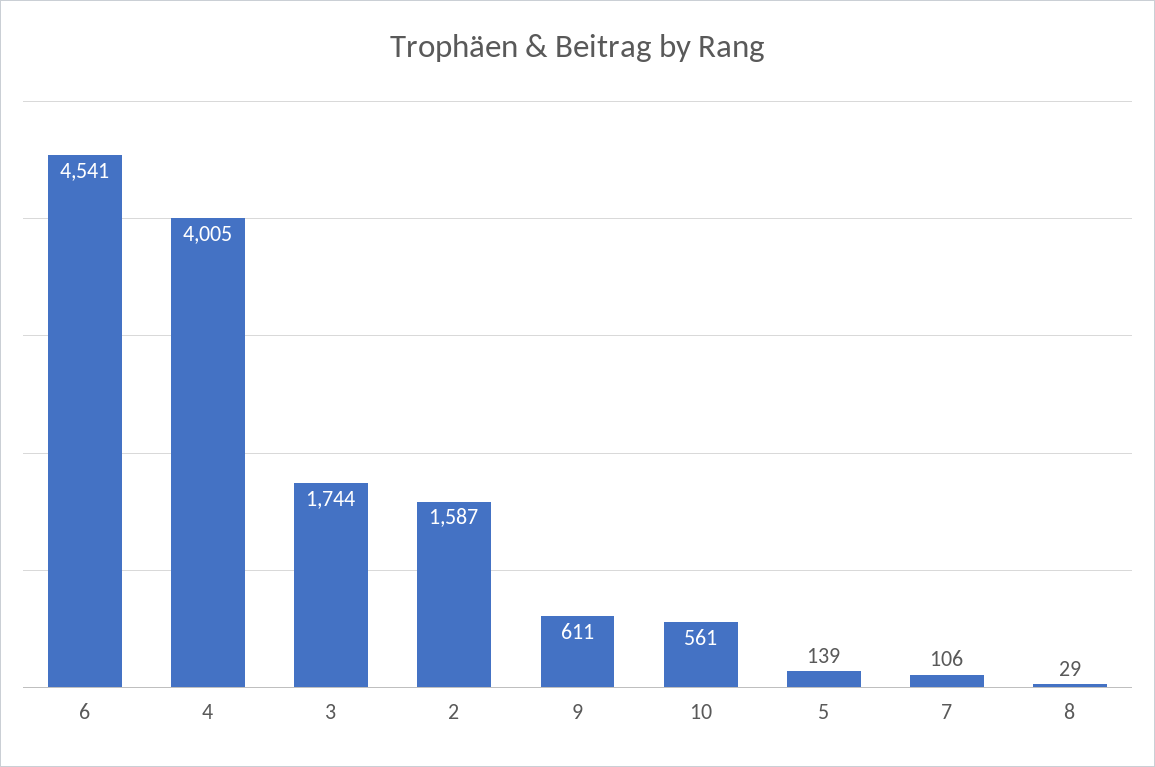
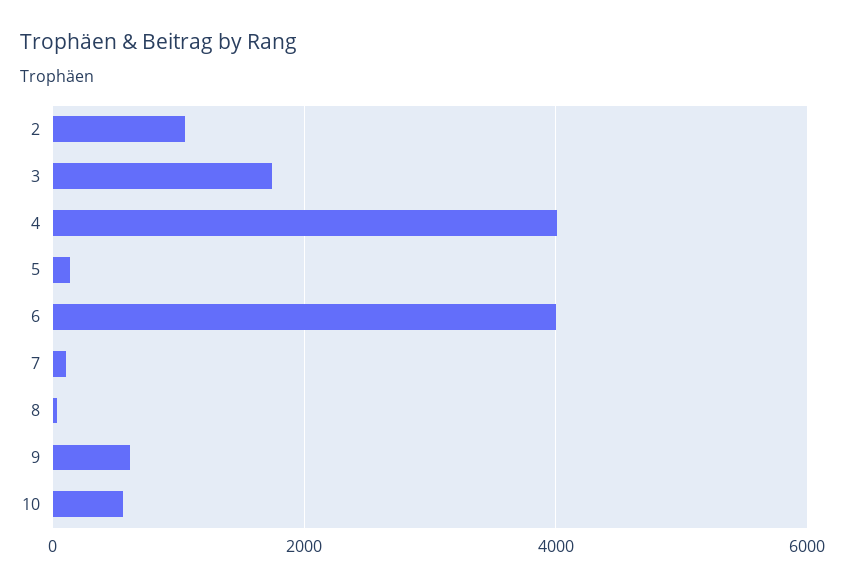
6: 4541 -> 4000
2: 1587 -> 1000

